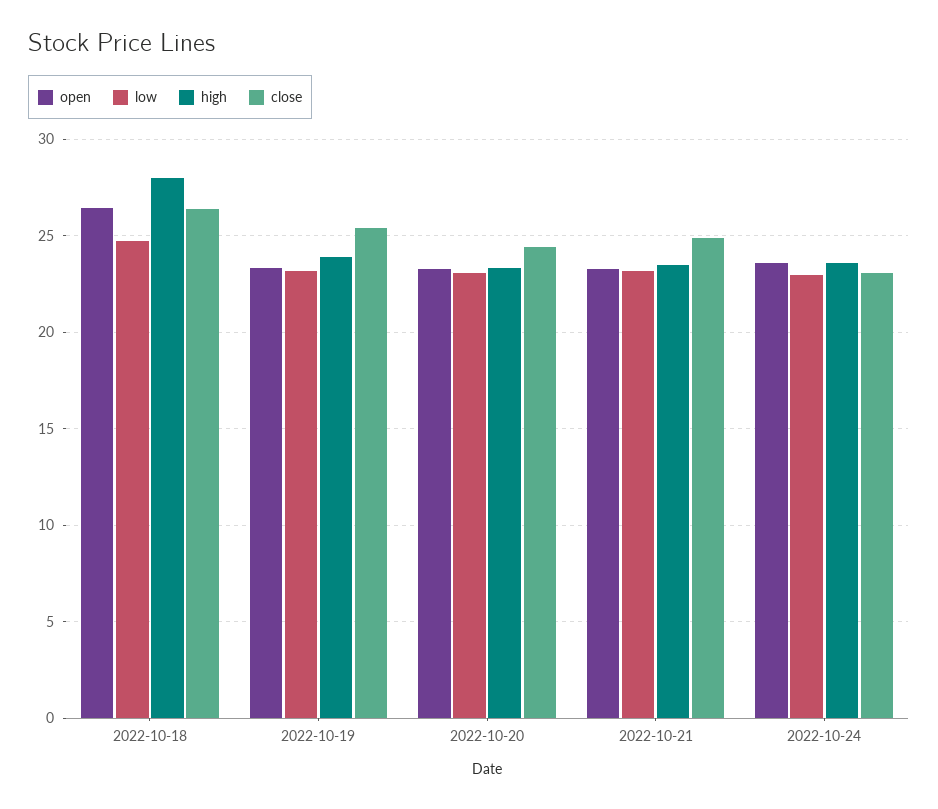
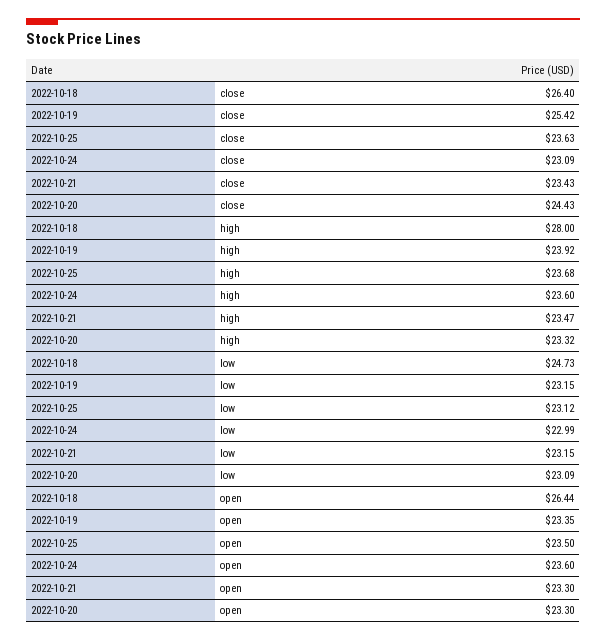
close, 2022-10-21: 25 -> 23.43
close, 2022-10-25: none -> 23.63
high, 2022-10-25: none -> 23.68
low, 2022-10-25: none -> 23.12
open, 2022-10-25: none -> 23.5

